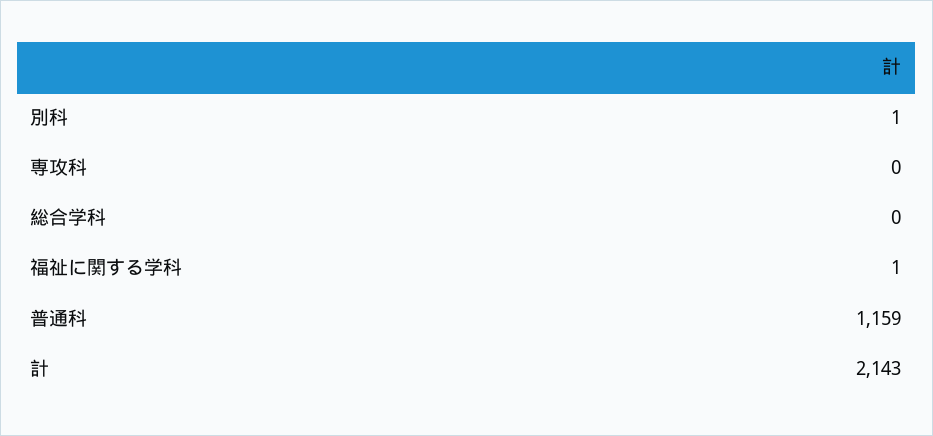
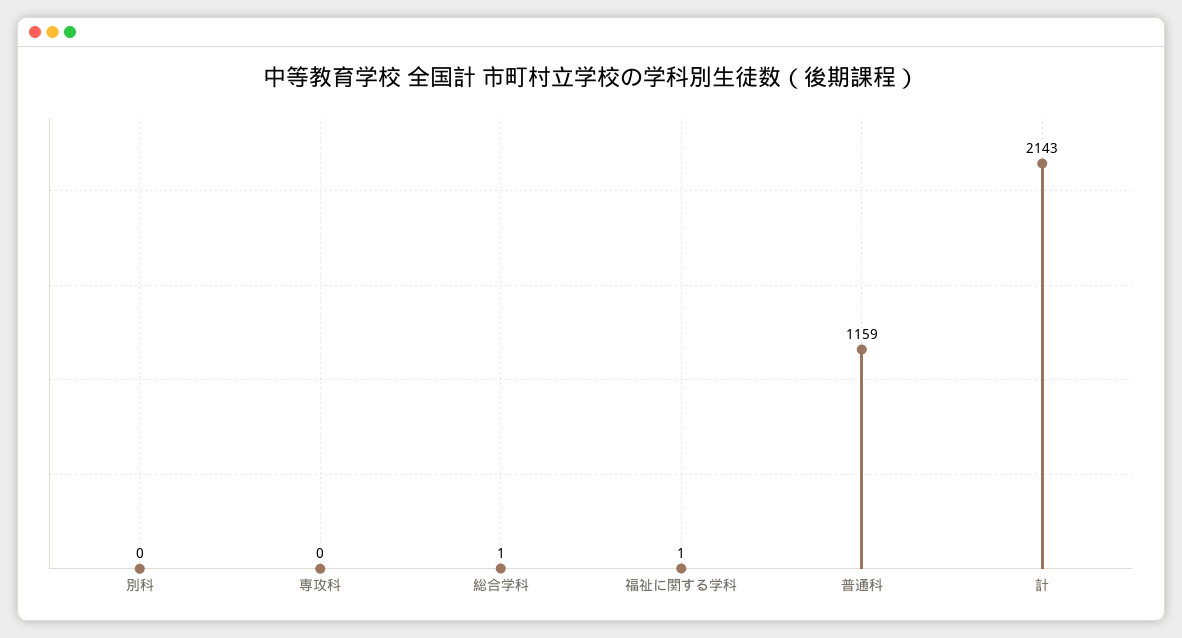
別科: 1 -> 0
総合学科: 0 -> 1

